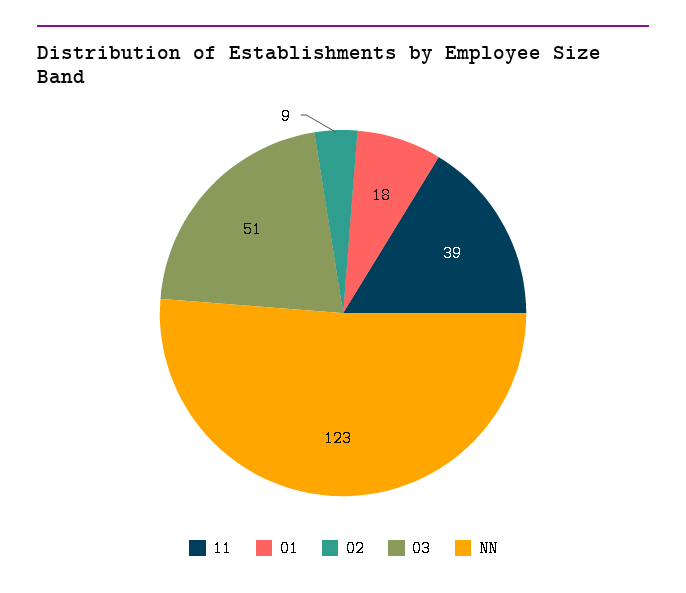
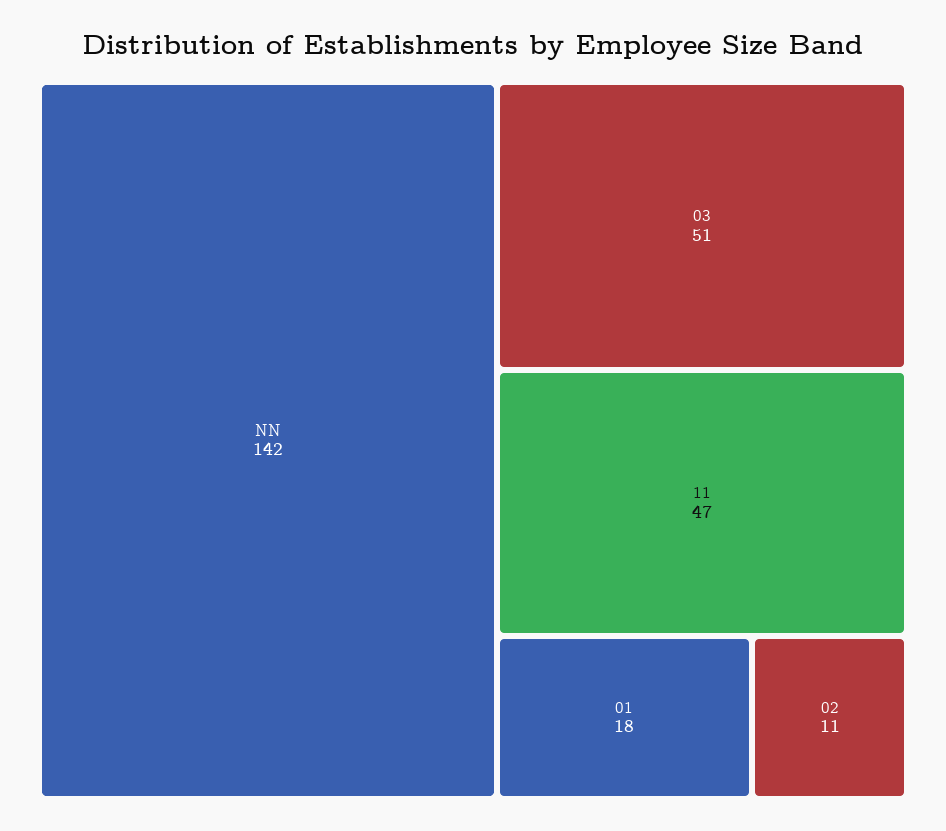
11: 39 -> 47
02: 9 -> 11
NN: 123 -> 142

